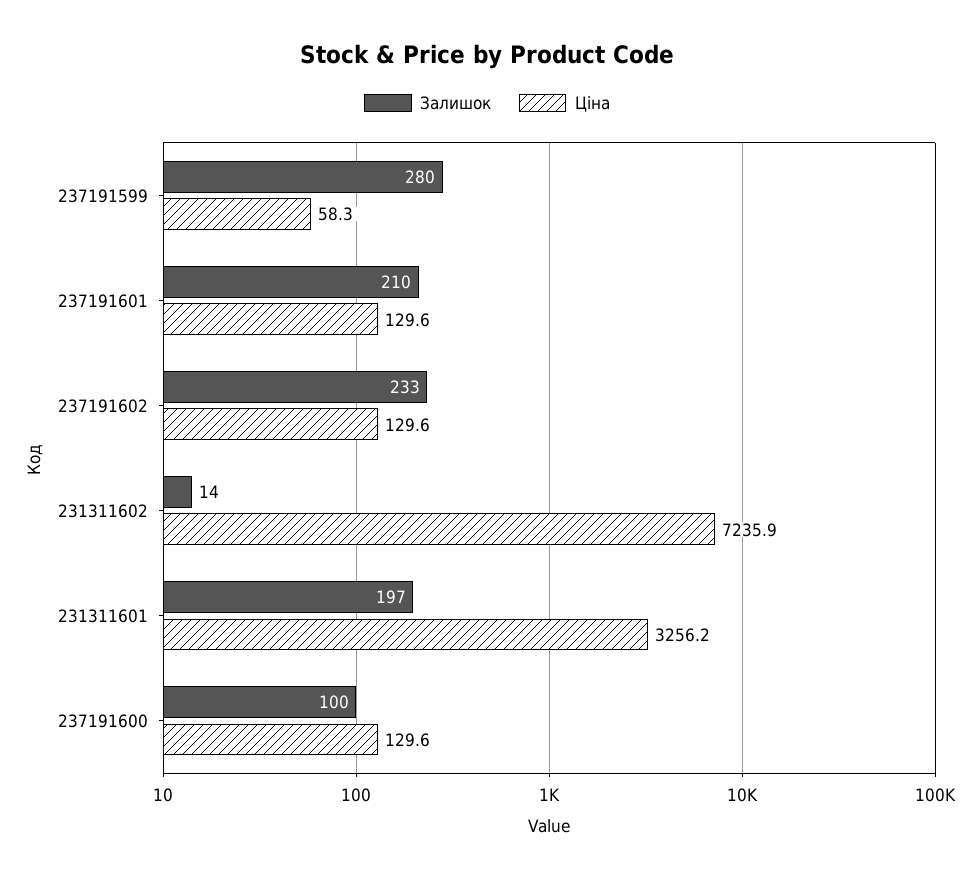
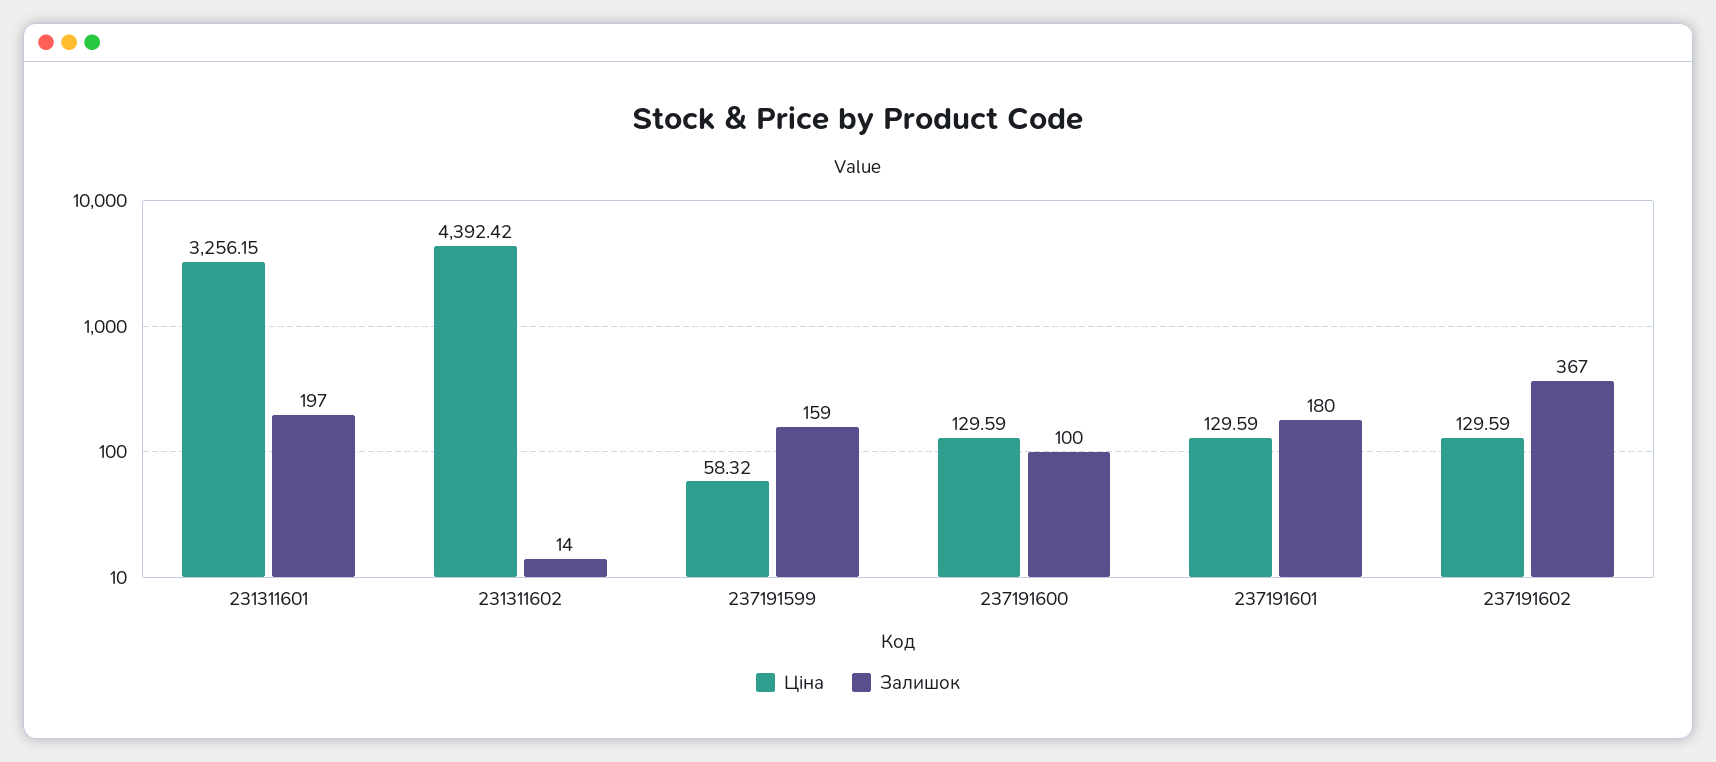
Залишок, 237191599: 280 -> 159
Залишок, 237191601: 210 -> 180
Залишок, 237191602: 233 -> 367
Ціна, 231311602: 7235.9 -> 4392.42

